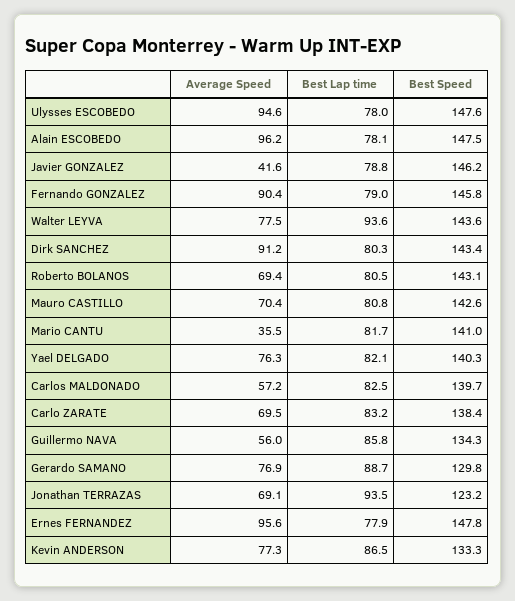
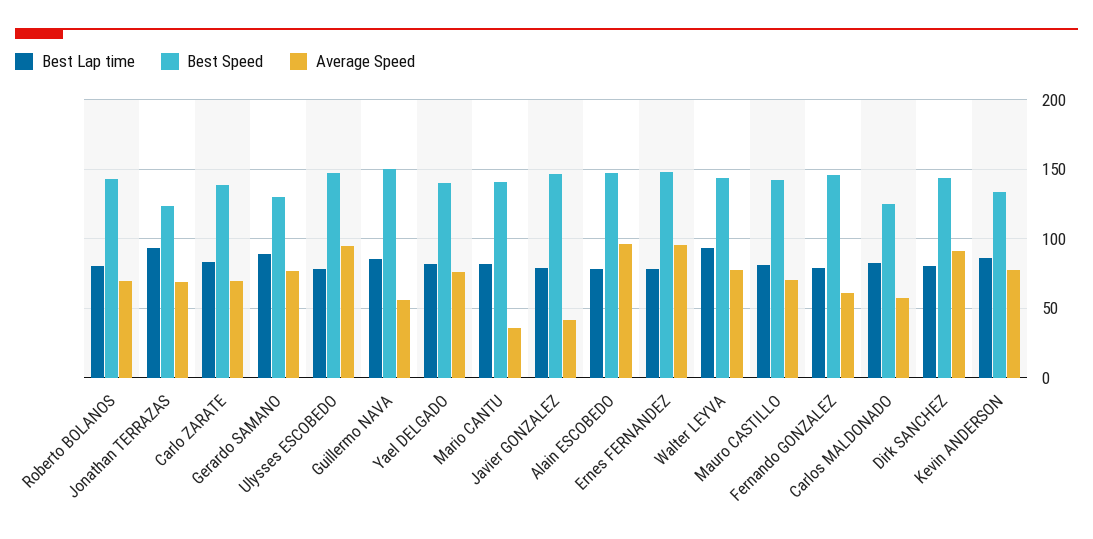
Average Speed, Fernando GONZALEZ: 90.4 -> 60
Best Speed, Carlos MALDONADO: 139.7 -> 125
Best Speed, Guillermo NAVA: 134.3 -> 150

